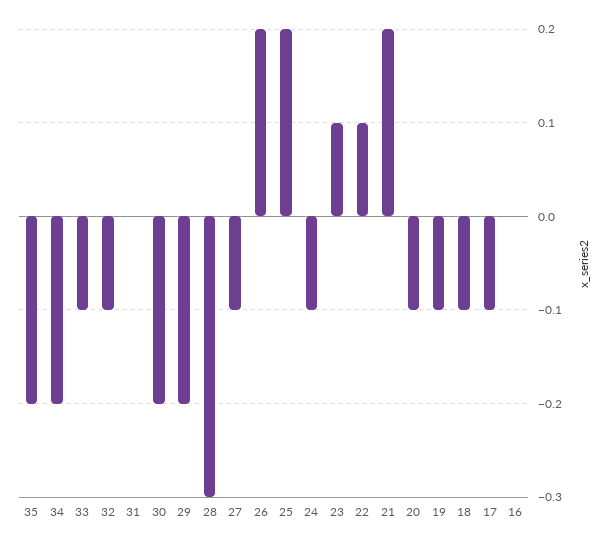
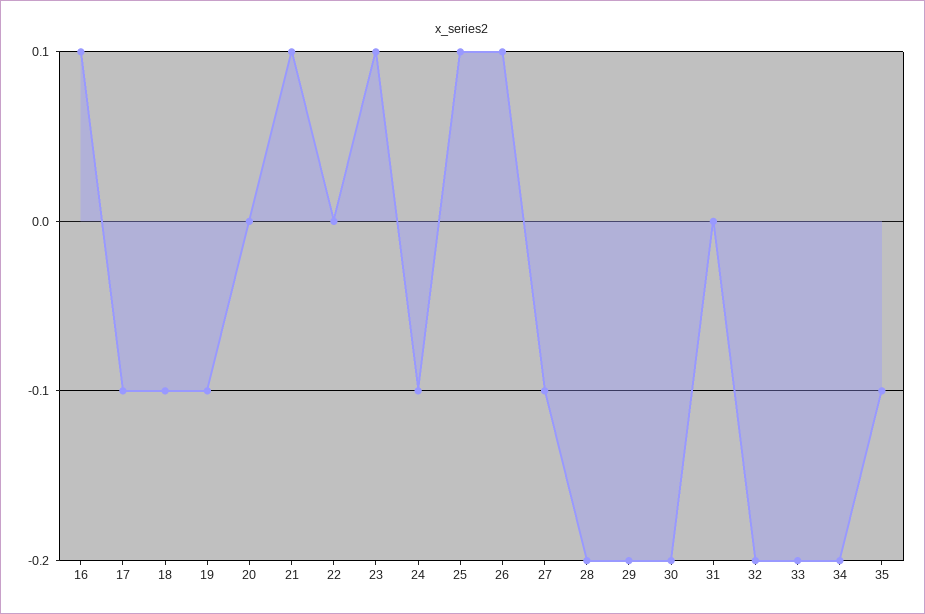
35: -0.2 -> -0.1
33: -0.1 -> -0.2
32: -0.1 -> -0.2
28: -0.3 -> -0.2
26: 0.2 -> 0.1
25: 0.2 -> 0.1
22: 0.1 -> 0
21: 0.2 -> 0.1
20: -0.1 -> 0
16: 0 -> 0.1

